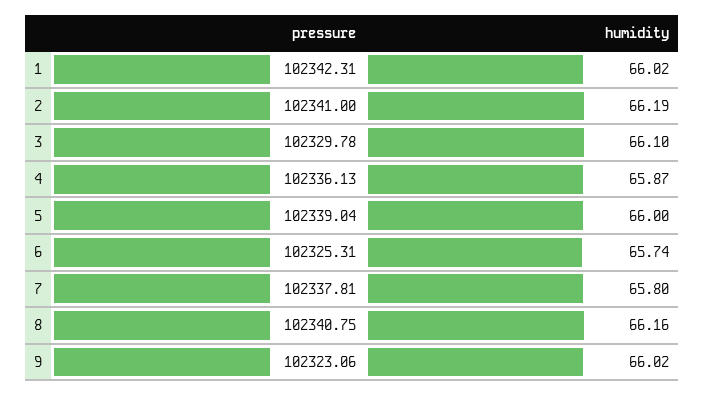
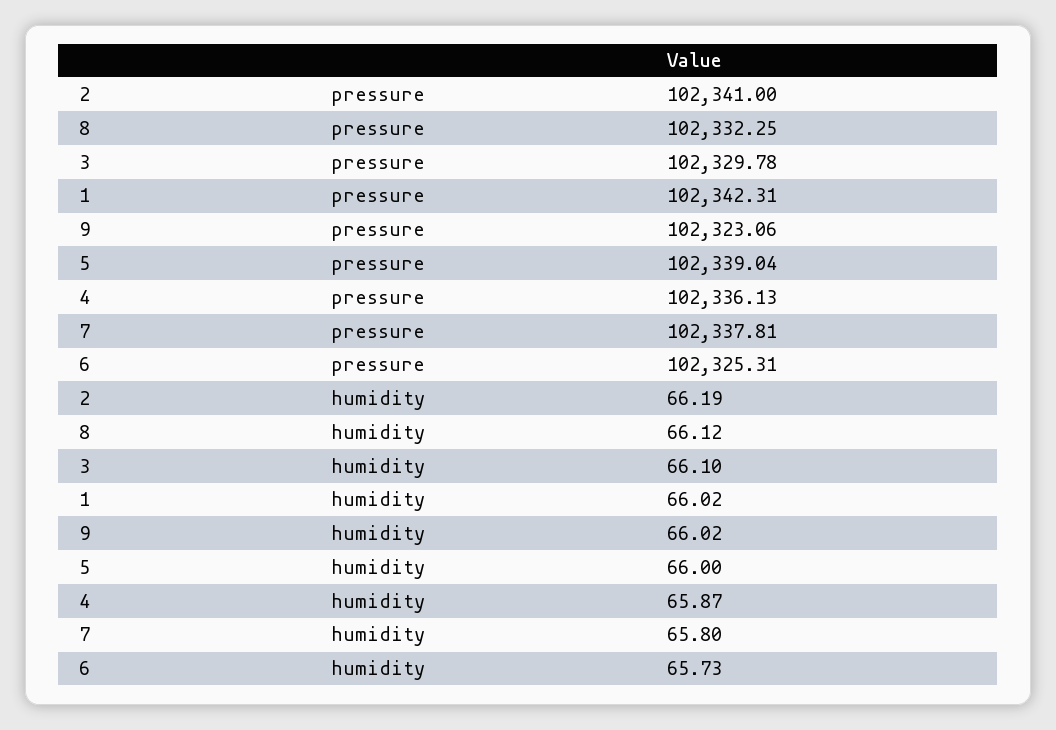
humidity, 6: 65.74 -> 65.73
pressure, 8: 102340.75 -> 102332.25
humidity, 8: 66.16 -> 66.12

